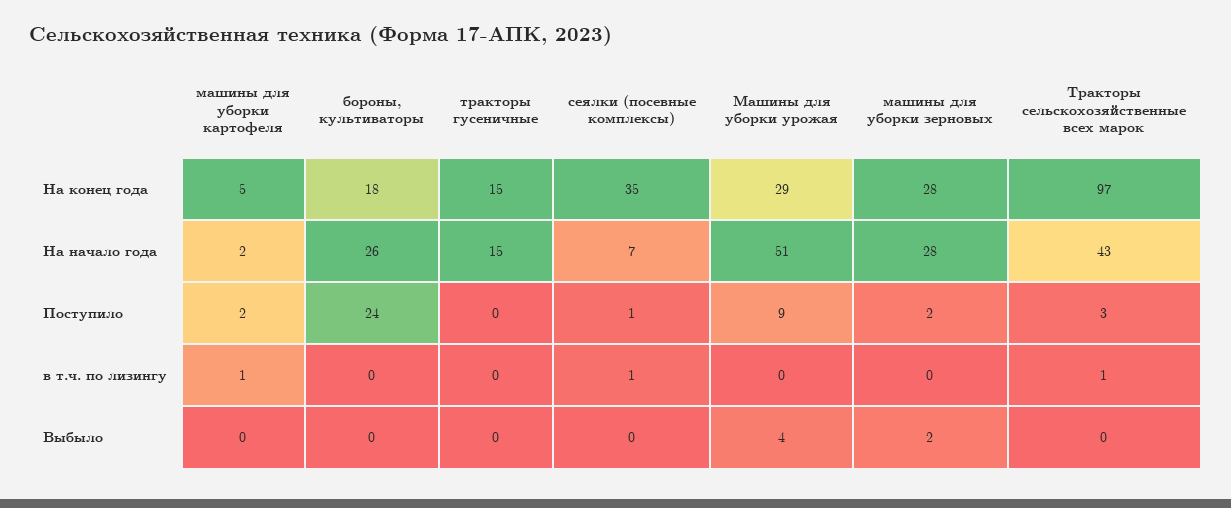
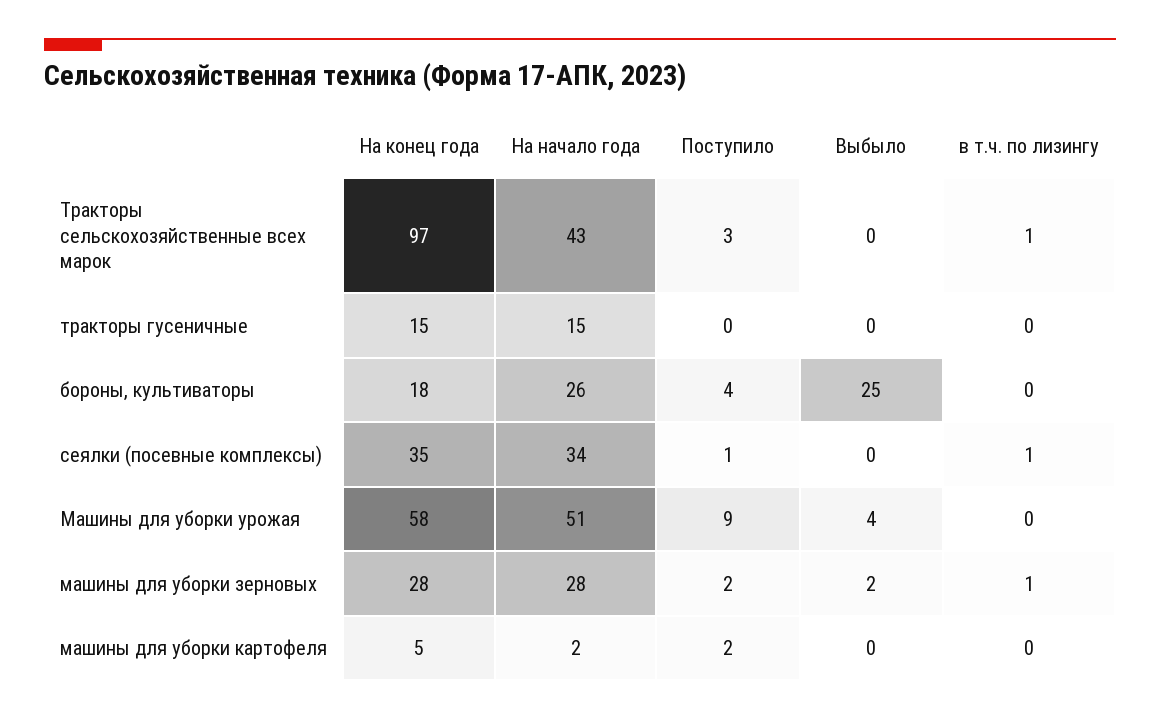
Машины для уборки урожая, На конец года: 29 -> 58
сеялки (посевные комплексы), На начало года: 7 -> 34
бороны, культиваторы, Поступило: 24 -> 4
машины для уборки картофеля, в т.ч. по лизингу: 1 -> 0
машины для уборки зерновых, в т.ч. по лизингу: 0 -> 1
бороны, культиваторы, Выбыло: 0 -> 25

